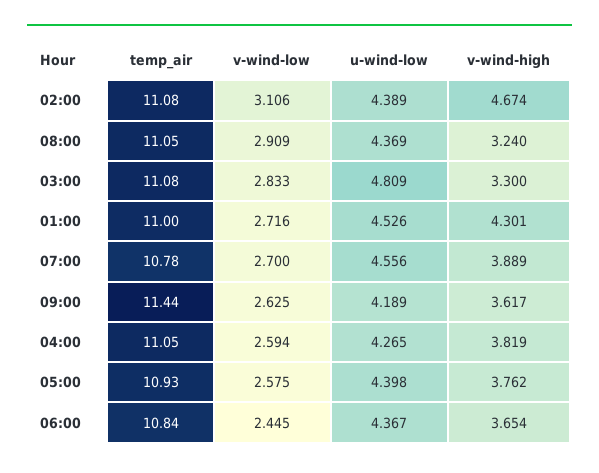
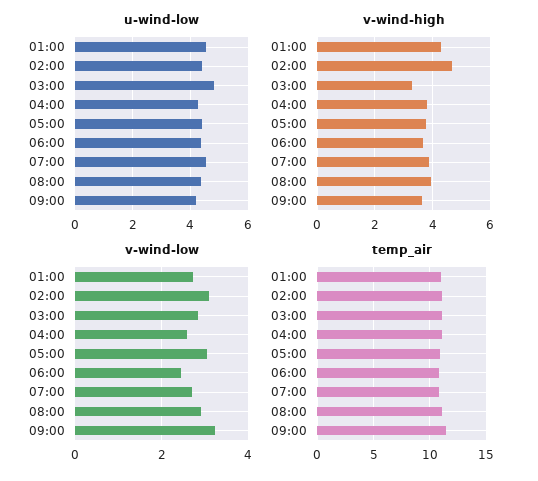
v-wind-high, 08:00: 3.24 -> 4
v-wind-low, 09:00: 2.625 -> 3.2
v-wind-low, 05:00: 2.575 -> 3

